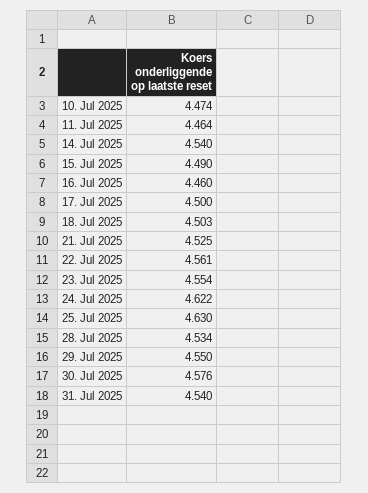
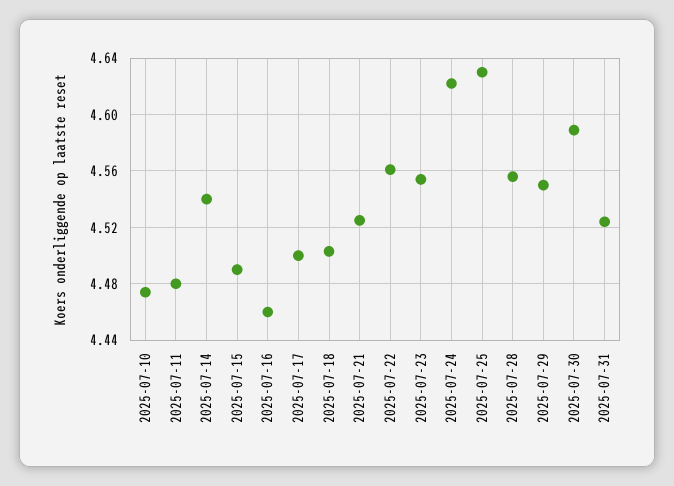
11. Jul 2025: 4.464 -> 4.48
28. Jul 2025: 4.534 -> 4.555
30. Jul 2025: 4.576 -> 4.59
31. Jul 2025: 4.54 -> 4.525

